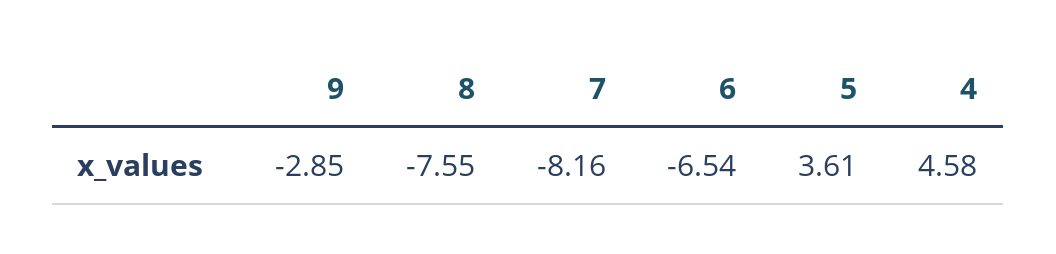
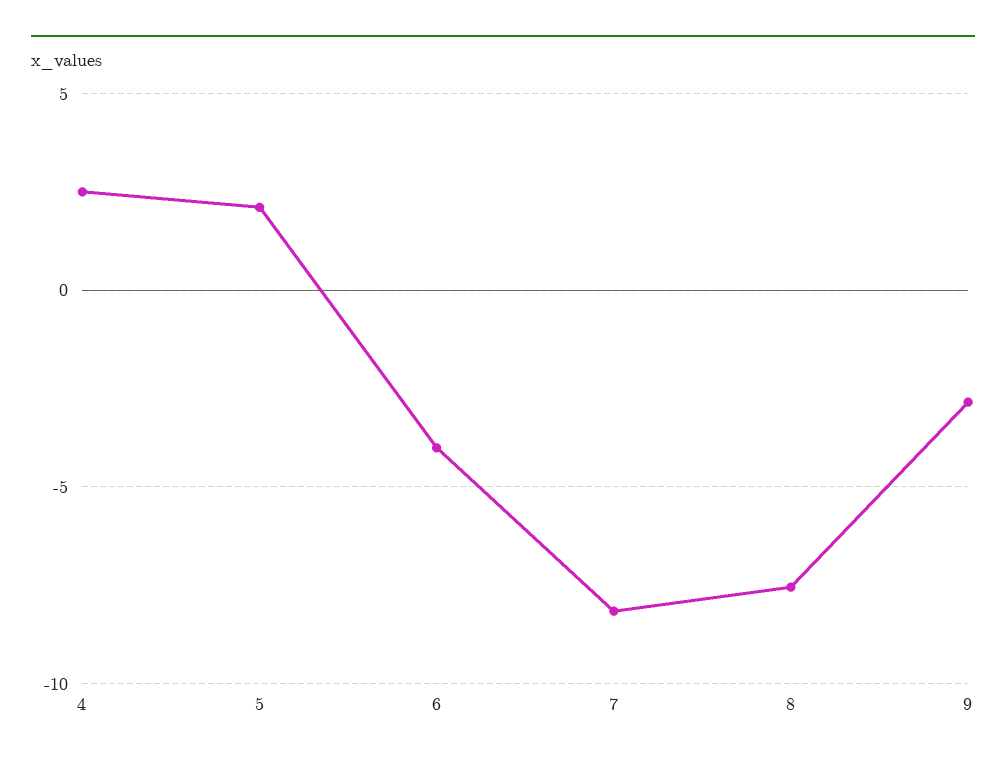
6: -6.54 -> -4
5: 3.61 -> 2
4: 4.58 -> 2.5

